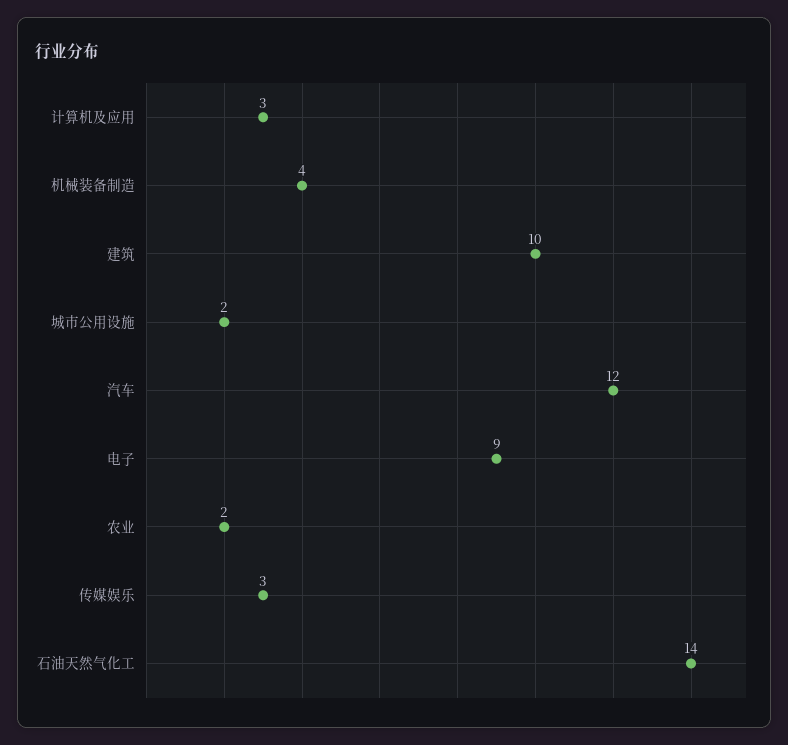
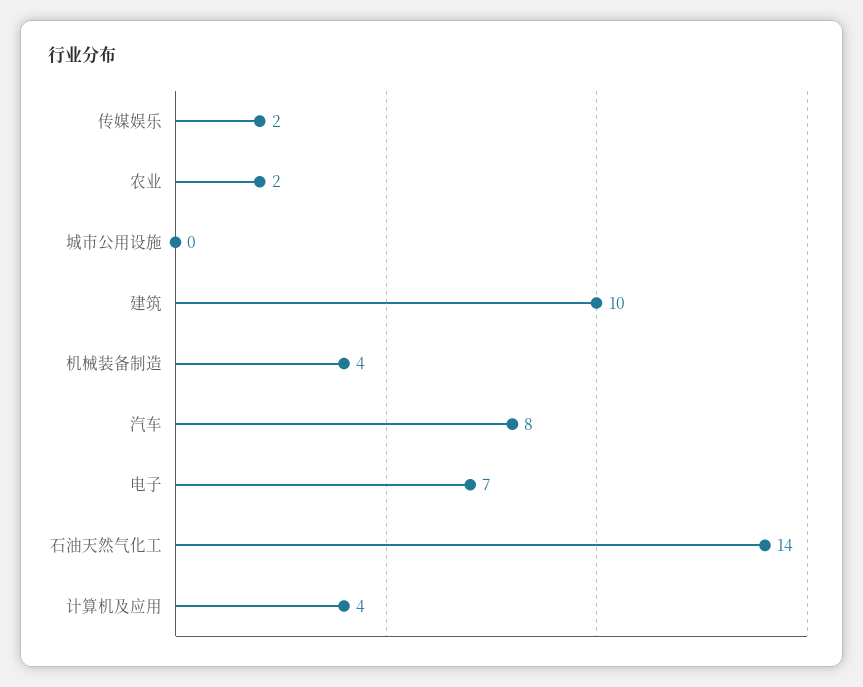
计算机及应用: 3 -> 4
城市公用设施: 2 -> 0
汽车: 12 -> 8
电子: 9 -> 7
传媒娱乐: 3 -> 2

